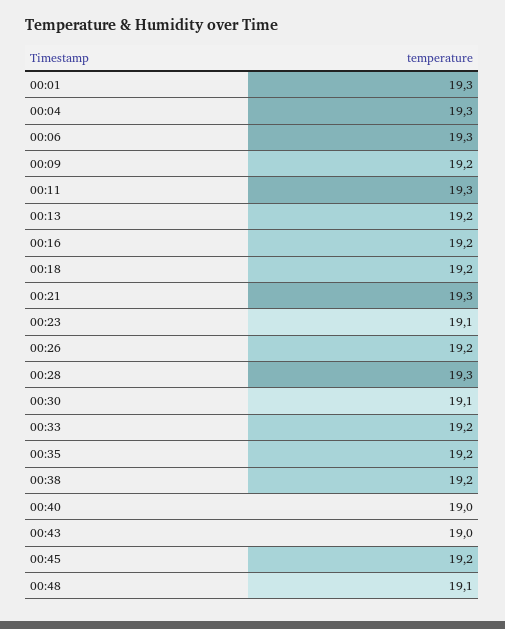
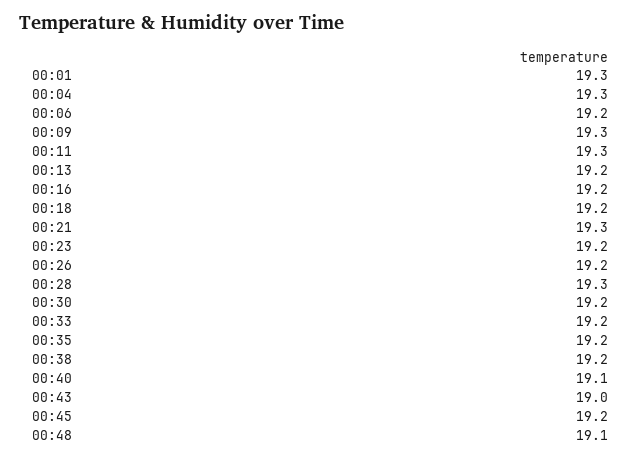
00:06: 19.3 -> 19.2
00:09: 19.2 -> 19.3
00:23: 19.1 -> 19.2
00:30: 19.1 -> 19.2
00:40: 19 -> 19.1

